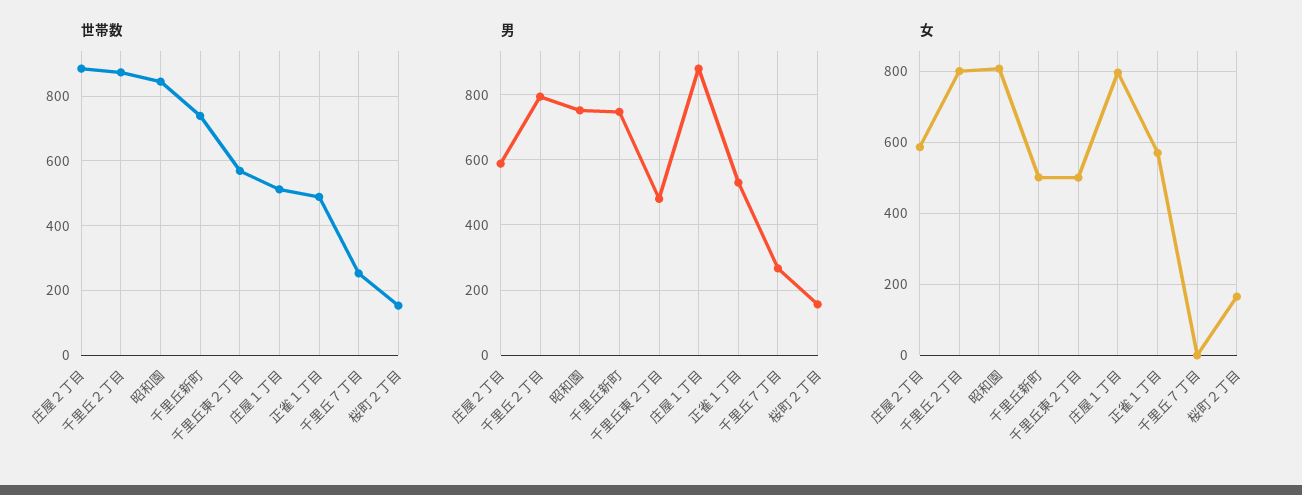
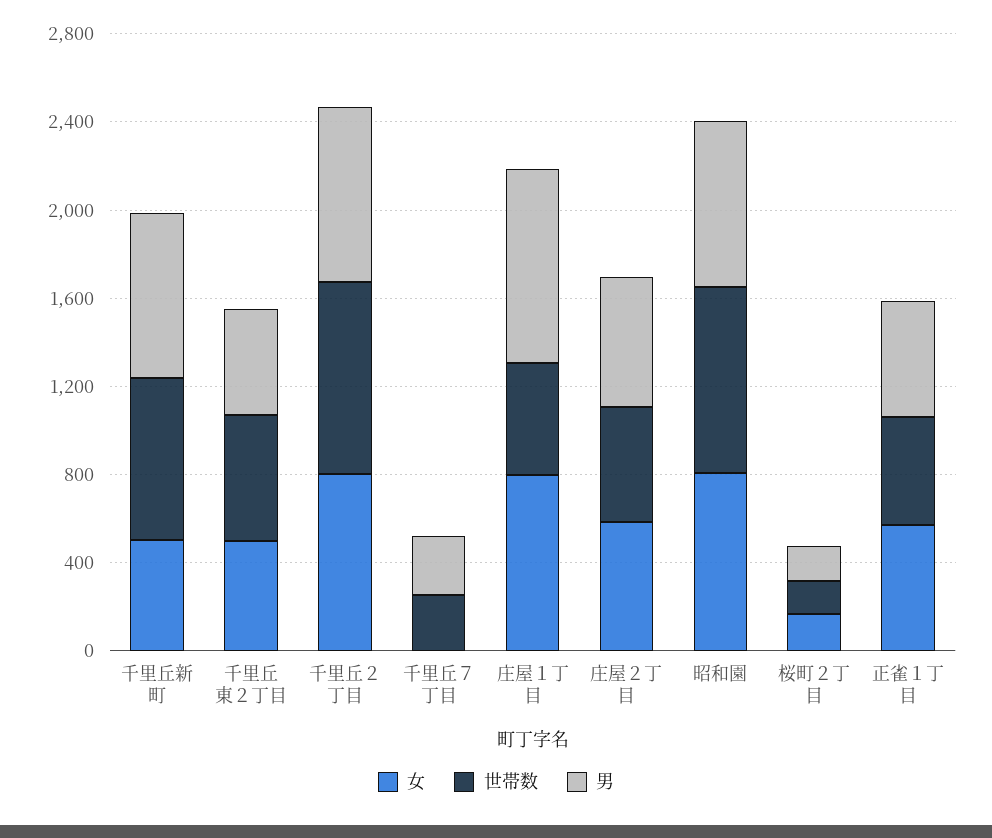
世帯数, 庄屋２丁目: 880 -> 500

